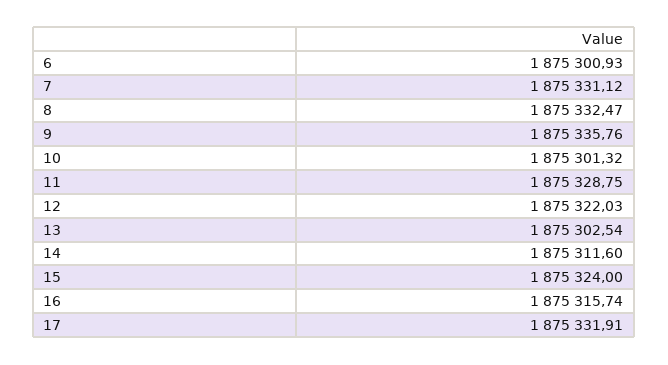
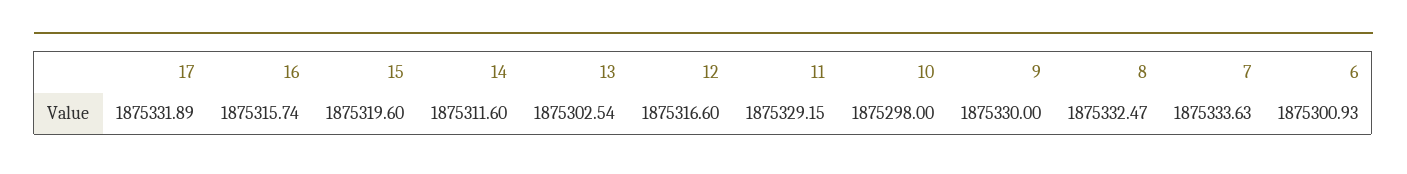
7: 1875331.12 -> 1875333.63
9: 1875335.76 -> 1875330
10: 1875301.32 -> 1875298
11: 1875328.75 -> 1875329.15
12: 1875322.03 -> 1875316.6
15: 1875324 -> 1875319.6
17: 1875331.91 -> 1875331.89

